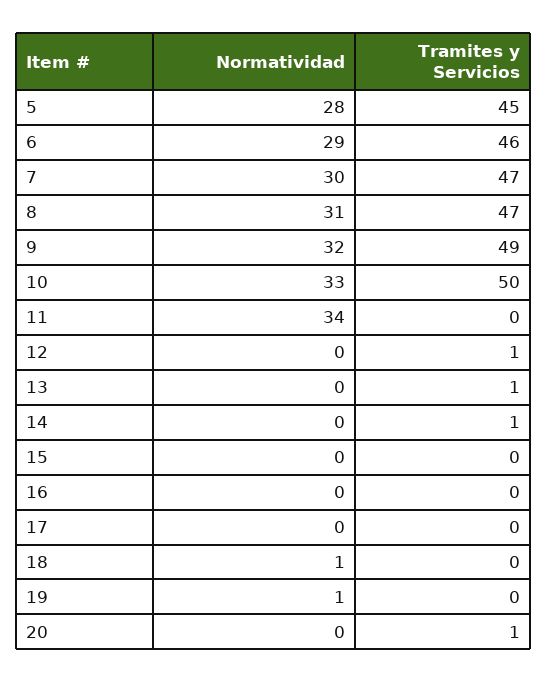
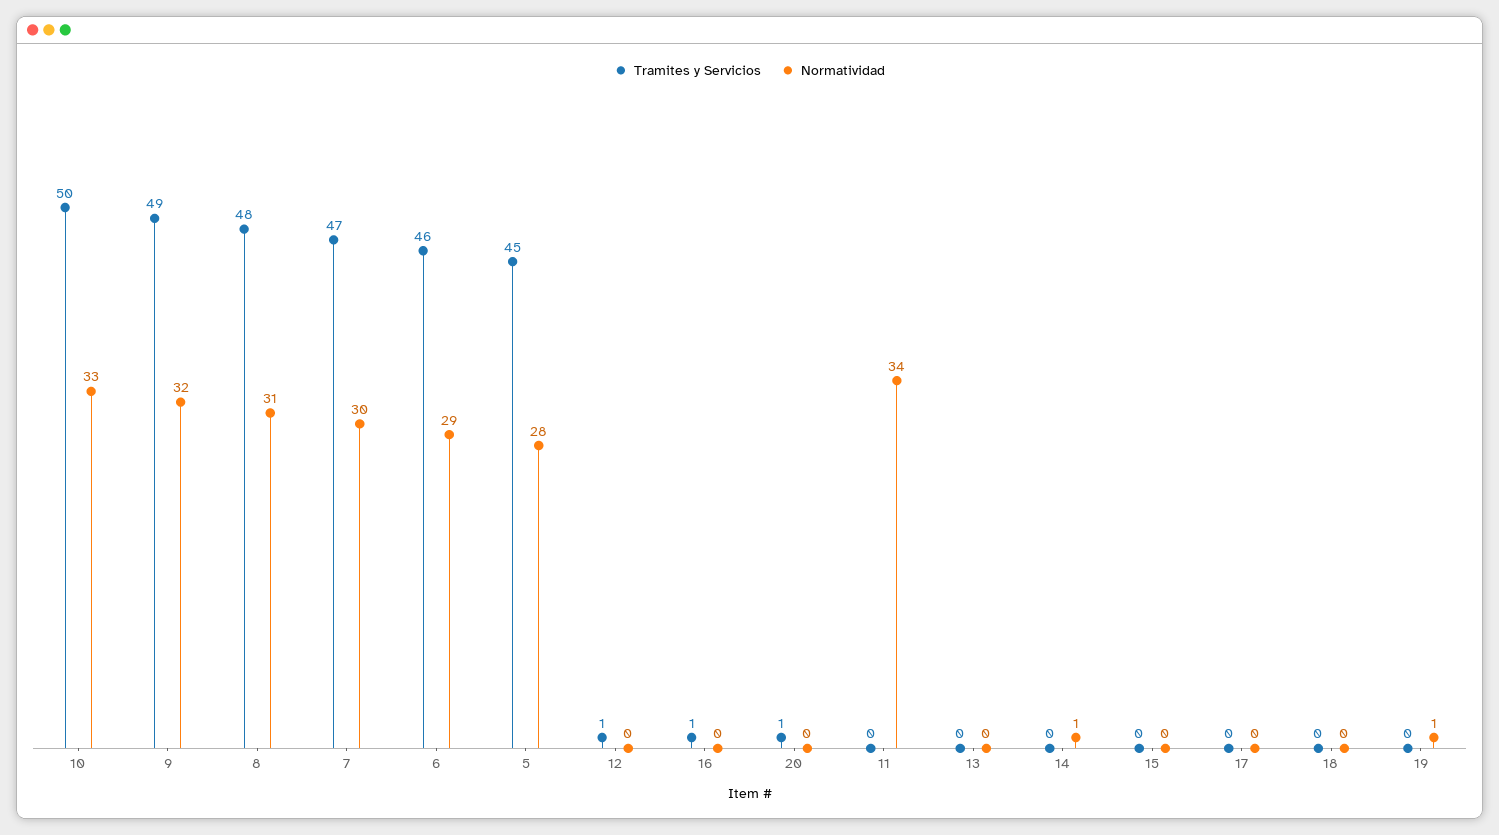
Tramites y Servicios, 8: 47 -> 48
Tramites y Servicios, 13: 1 -> 0
Normatividad, 14: 0 -> 1
Tramites y Servicios, 14: 1 -> 0
Tramites y Servicios, 16: 0 -> 1
Normatividad, 18: 1 -> 0

